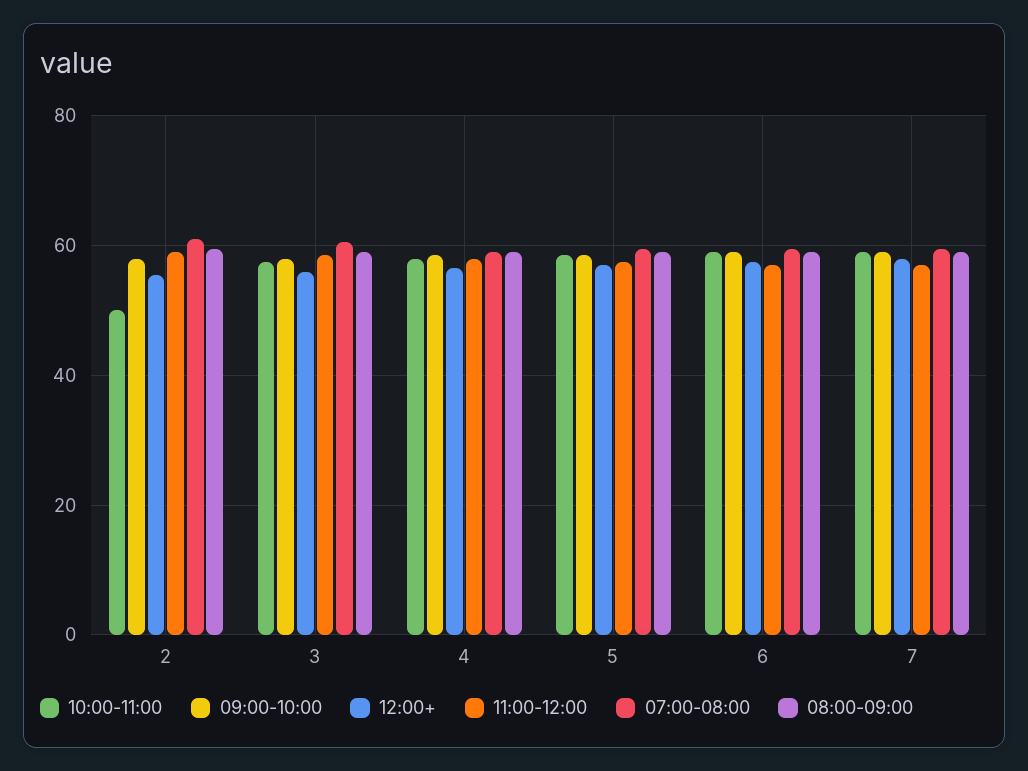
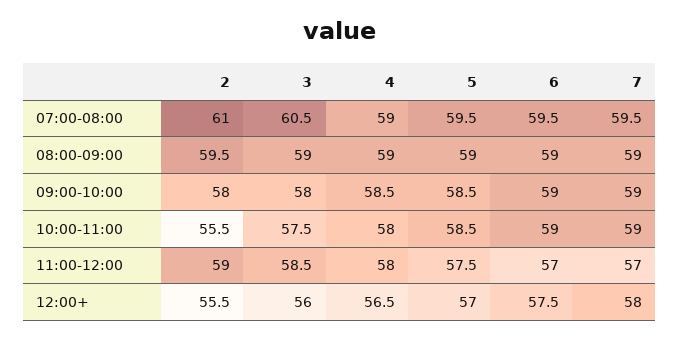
10:00-11:00, 2: 50 -> 55.5

